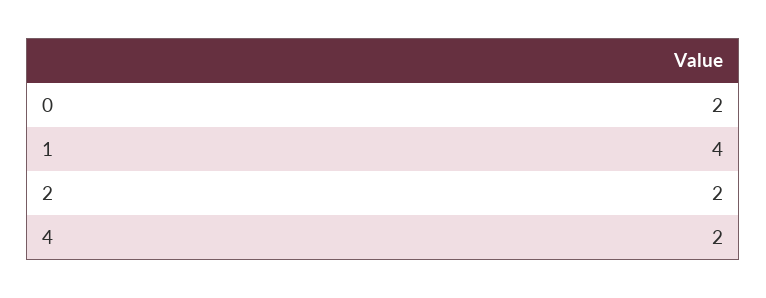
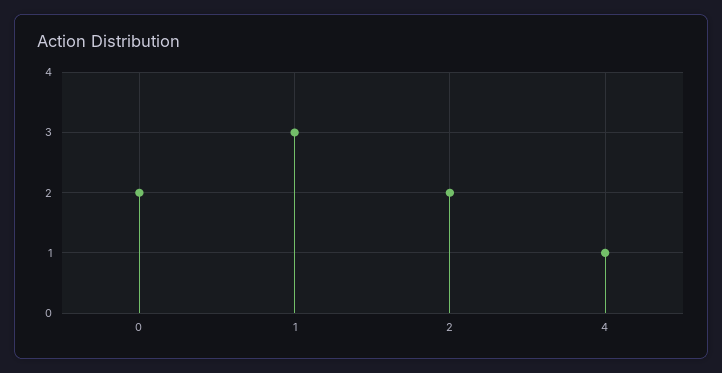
1: 4 -> 3
4: 2 -> 1

